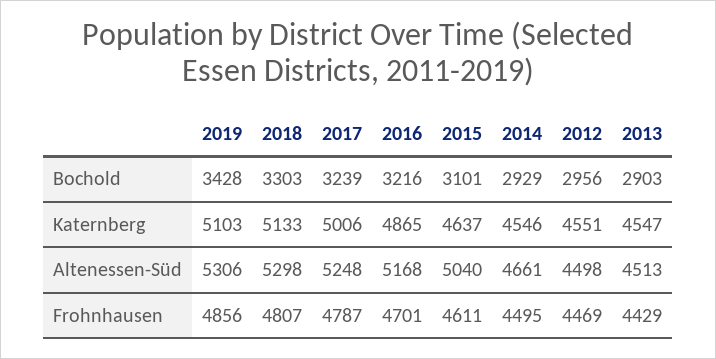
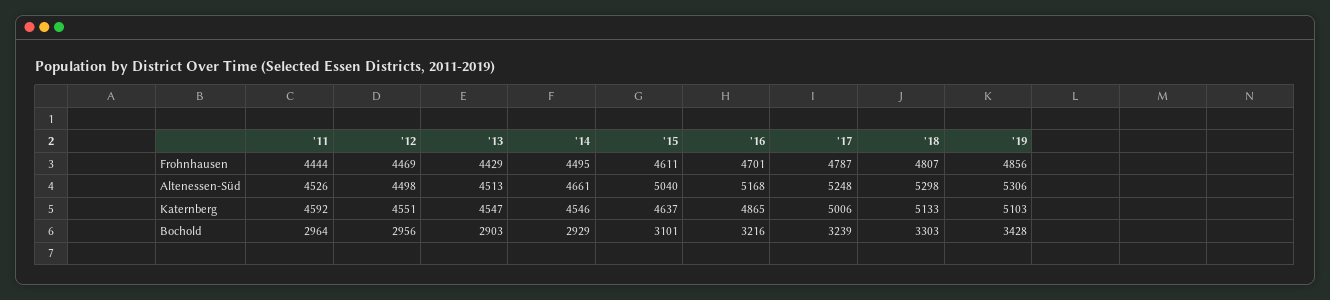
'11, Frohnhausen: none -> 4444
'11, Altenessen-Süd: none -> 4526
'11, Katernberg: none -> 4592
'11, Bochold: none -> 2964

